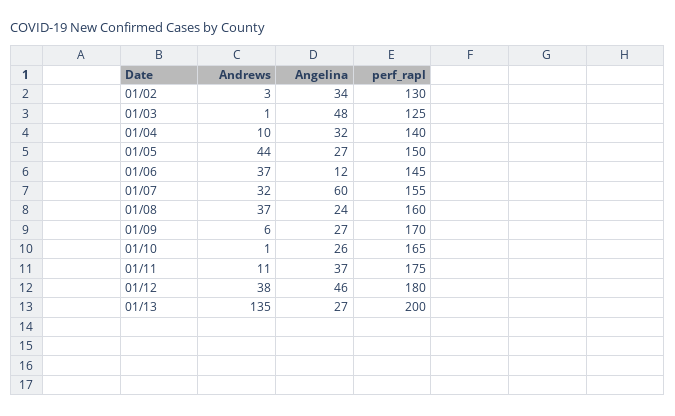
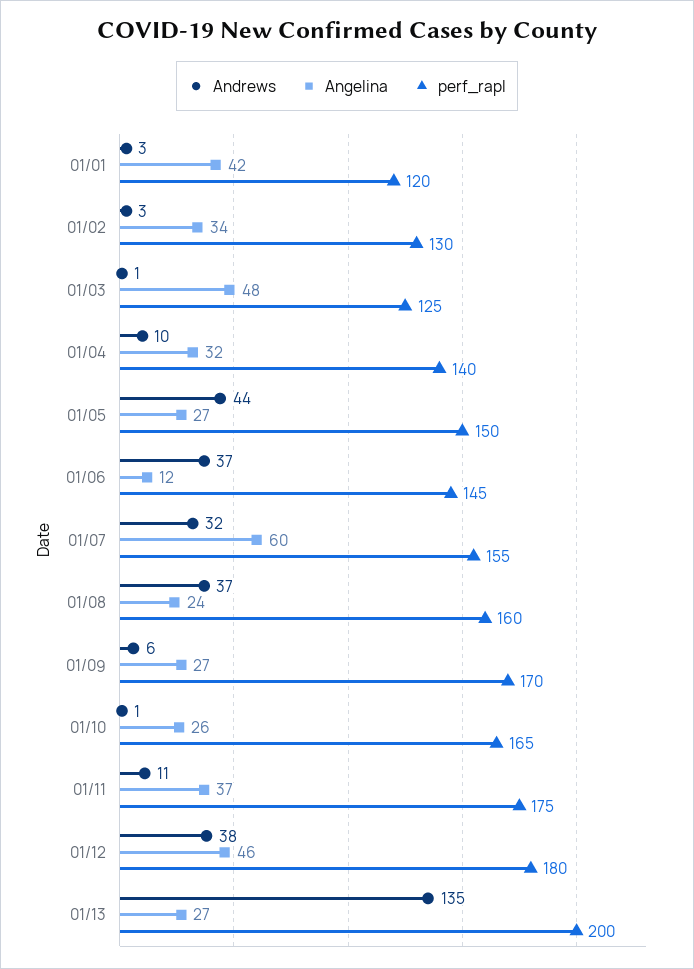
Andrews, 01/01: none -> 3
Angelina, 01/01: none -> 42
perf_rapl, 01/01: none -> 120

